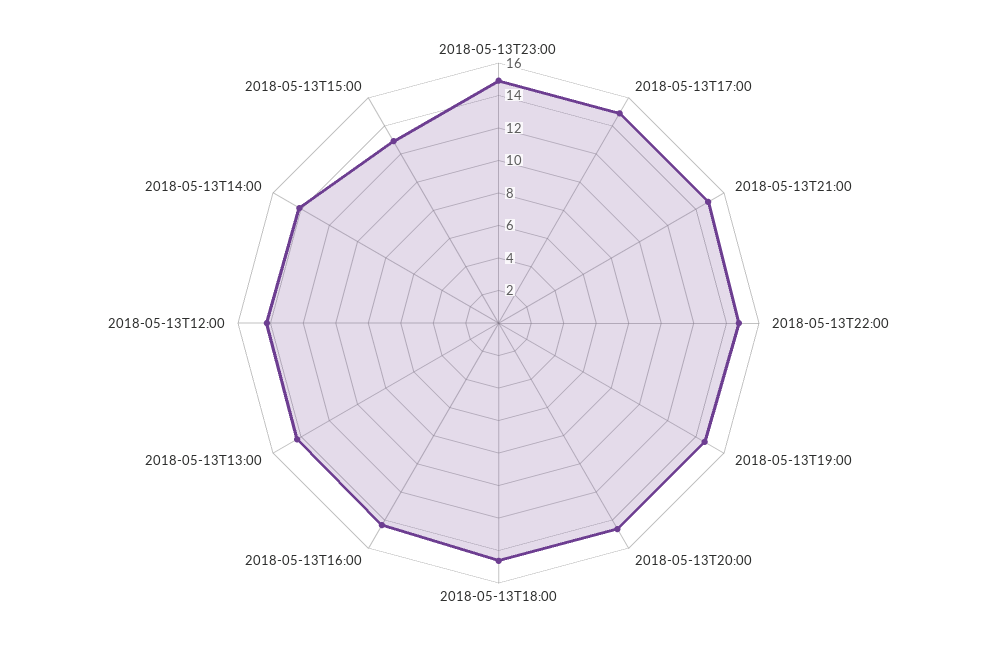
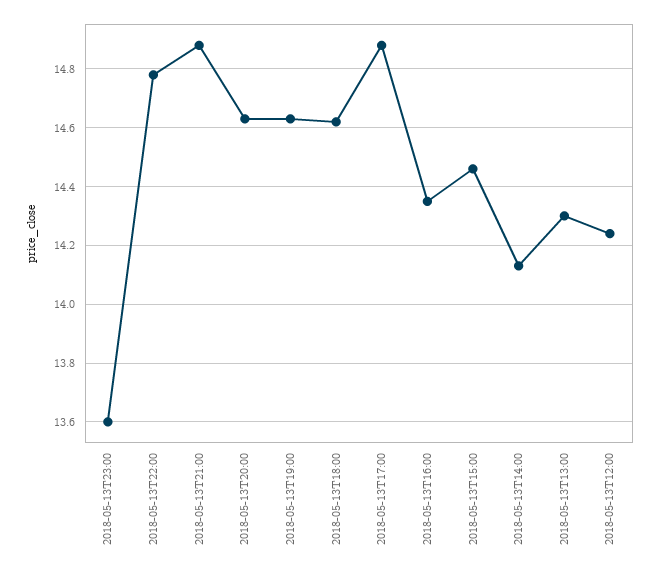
2018-05-13T23:00: 15 -> 13.6
2018-05-13T15:00: 13 -> 14.45

